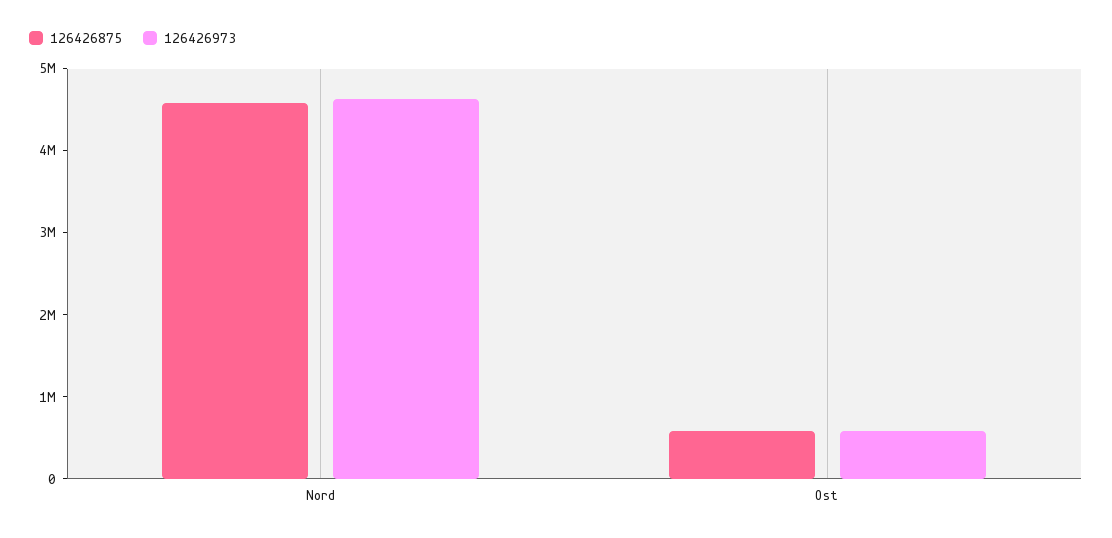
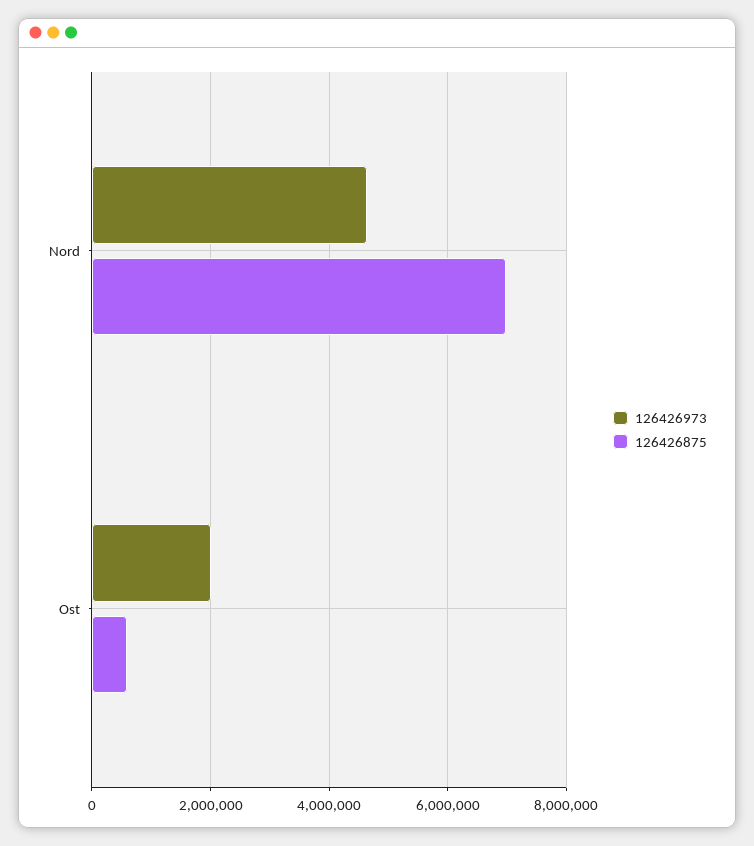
126426875, Nord: 4600000 -> 7000000
126426973, Ost: 600000 -> 2000000

